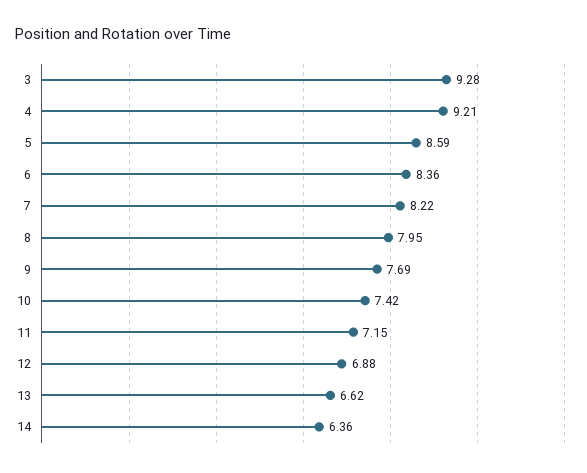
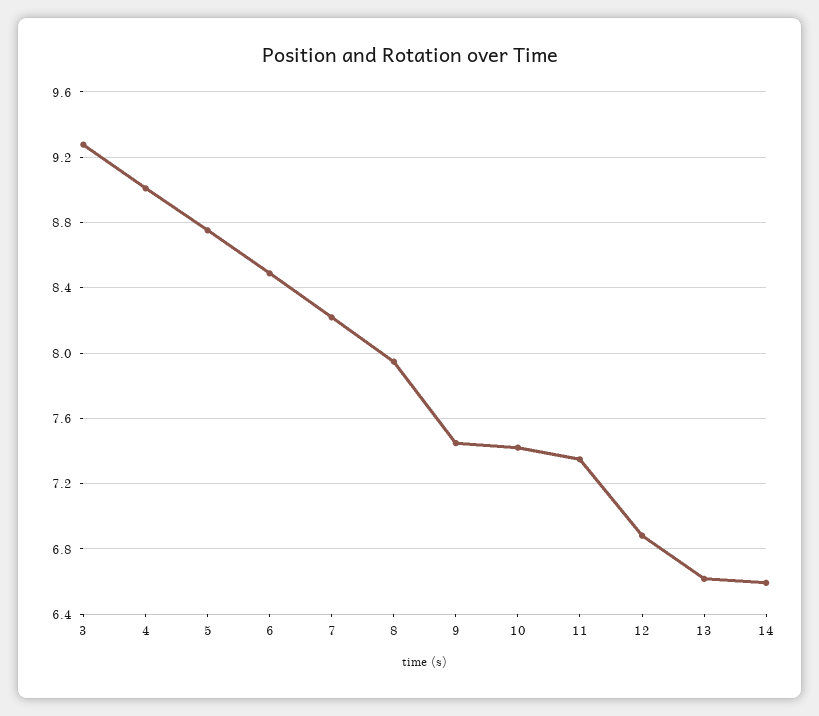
4: 9.21 -> 9
5: 8.59 -> 8.75
6: 8.36 -> 8.5
9: 7.69 -> 7.45
11: 7.15 -> 7.35
14: 6.36 -> 6.6

